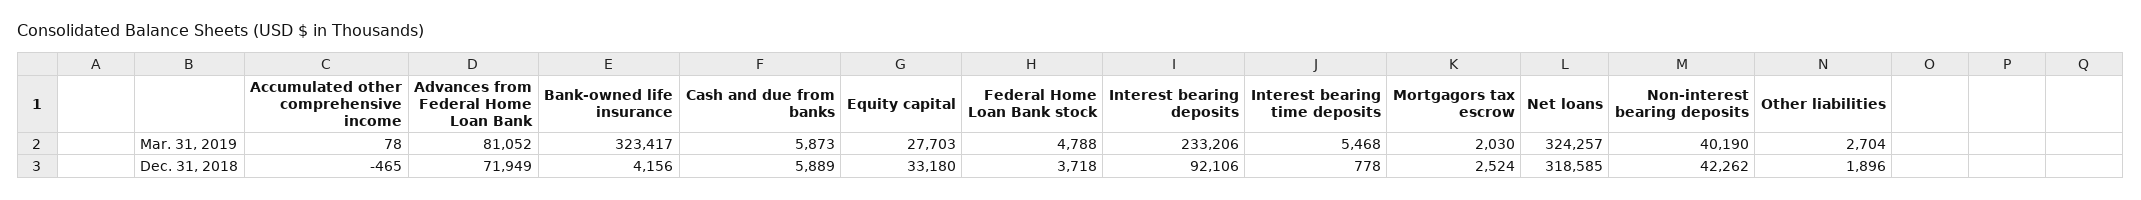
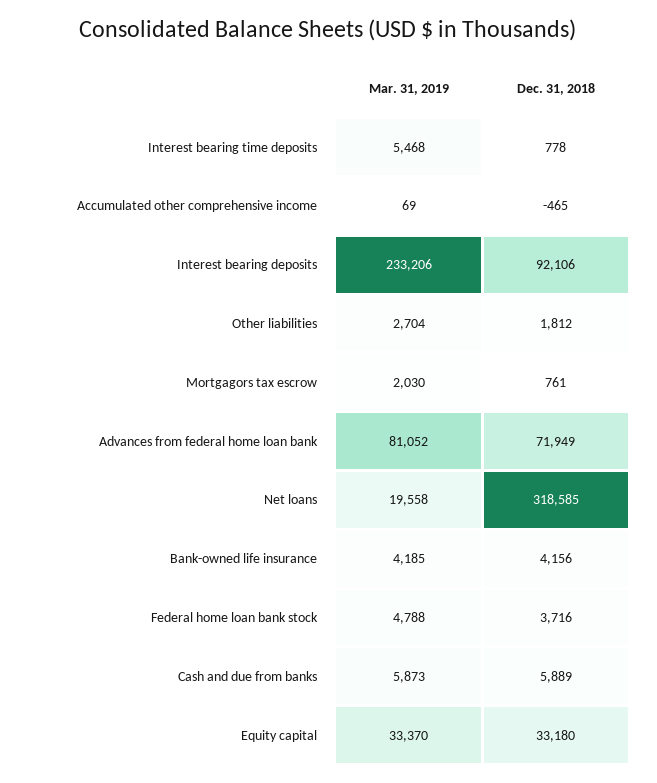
Accumulated other comprehensive income, Mar. 31, 2019: 78 -> 69
Bank-owned life insurance, Mar. 31, 2019: 323417 -> 4185
Equity capital, Mar. 31, 2019: 27703 -> 33370
Net loans, Mar. 31, 2019: 324257 -> 19558
Non-interest bearing deposits, Mar. 31, 2019: 40190 -> none
Federal Home Loan Bank stock, Dec. 31, 2018: 3718 -> 3716
Mortgagors tax escrow, Dec. 31, 2018: 2524 -> 761
Non-interest bearing deposits, Dec. 31, 2018: 42262 -> none
Other liabilities, Dec. 31, 2018: 1896 -> 1812

